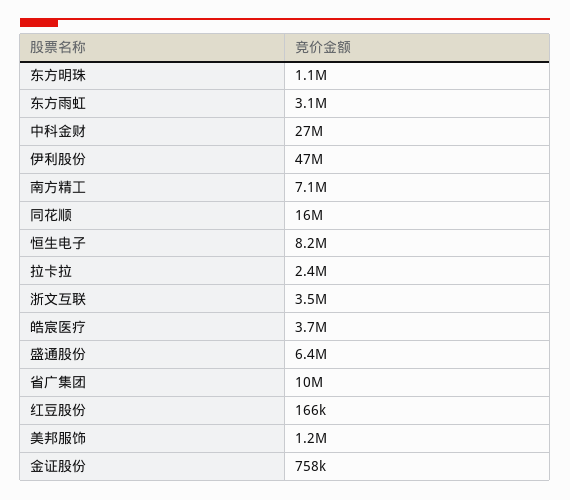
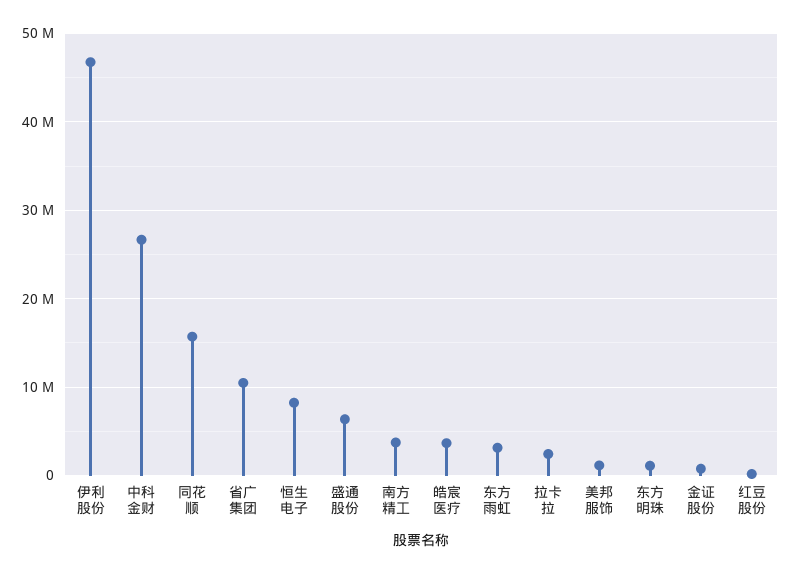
南方精工: 7100000 -> 4000000
浙文互联: 3500000 -> none

